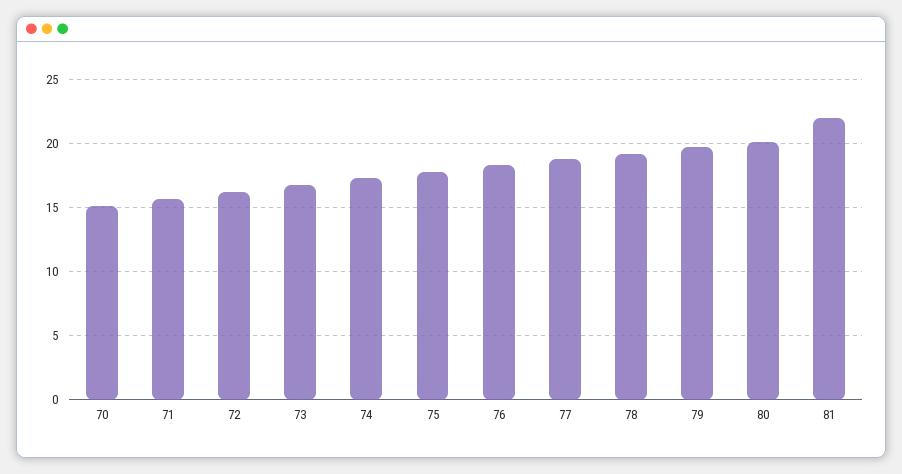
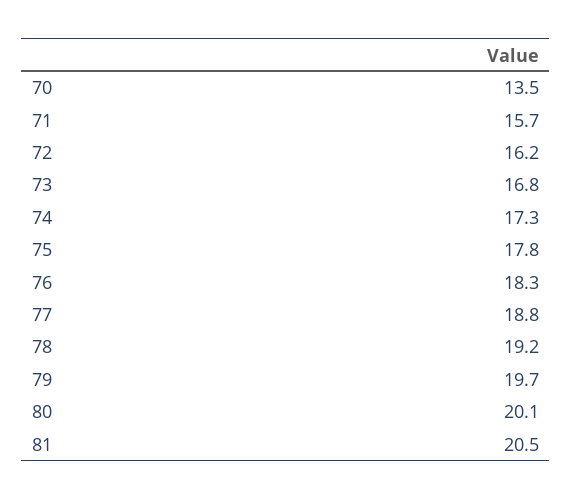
70: 15 -> 13.5
81: 22 -> 20.5

